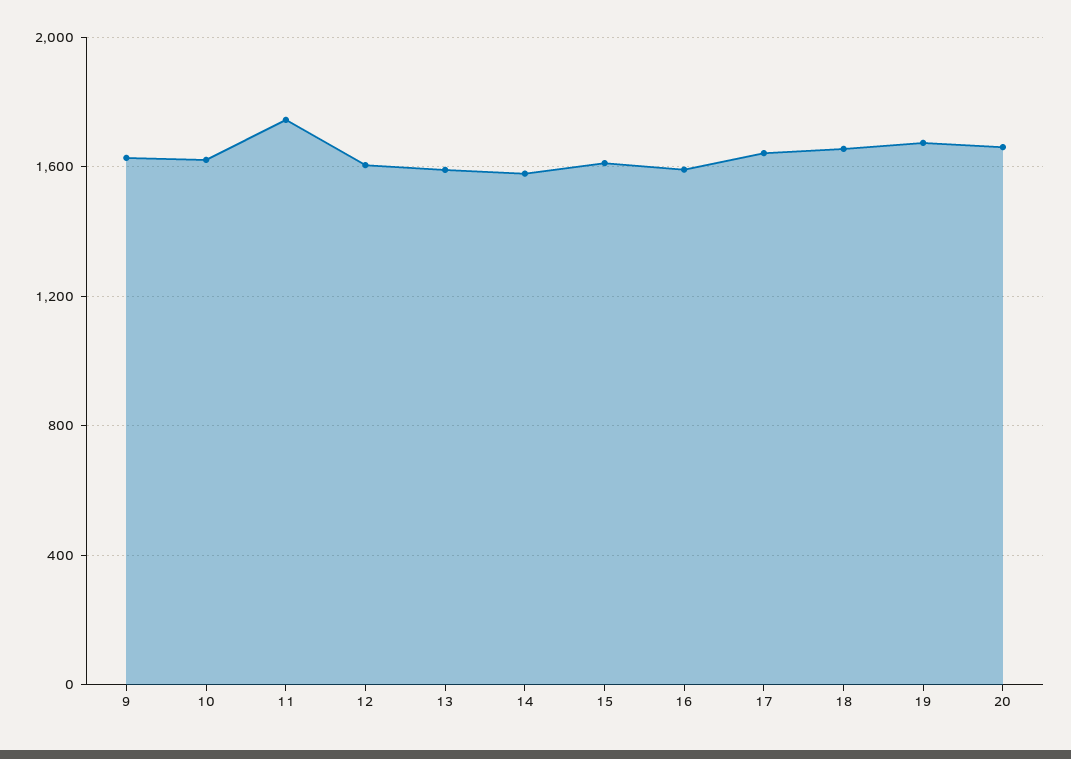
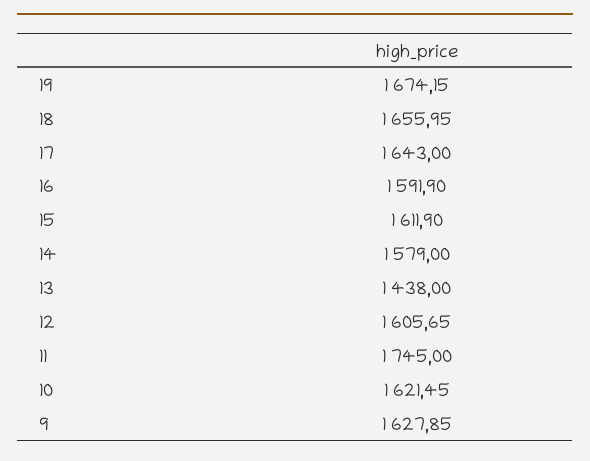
13: 1600 -> 1438
20: 1650 -> none

